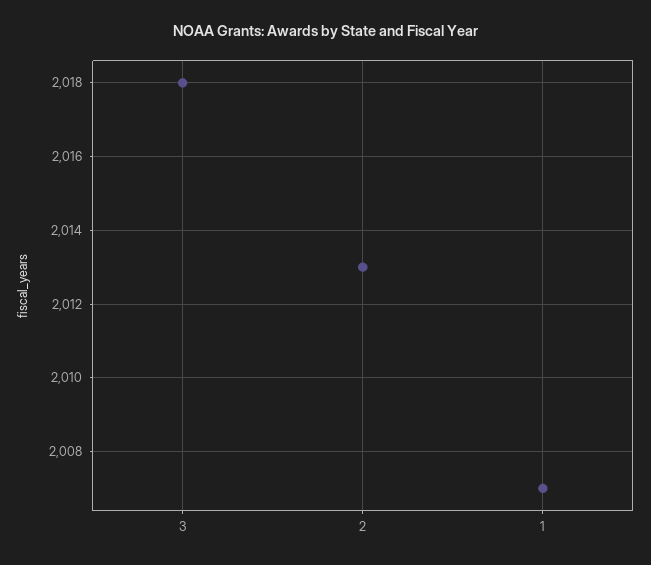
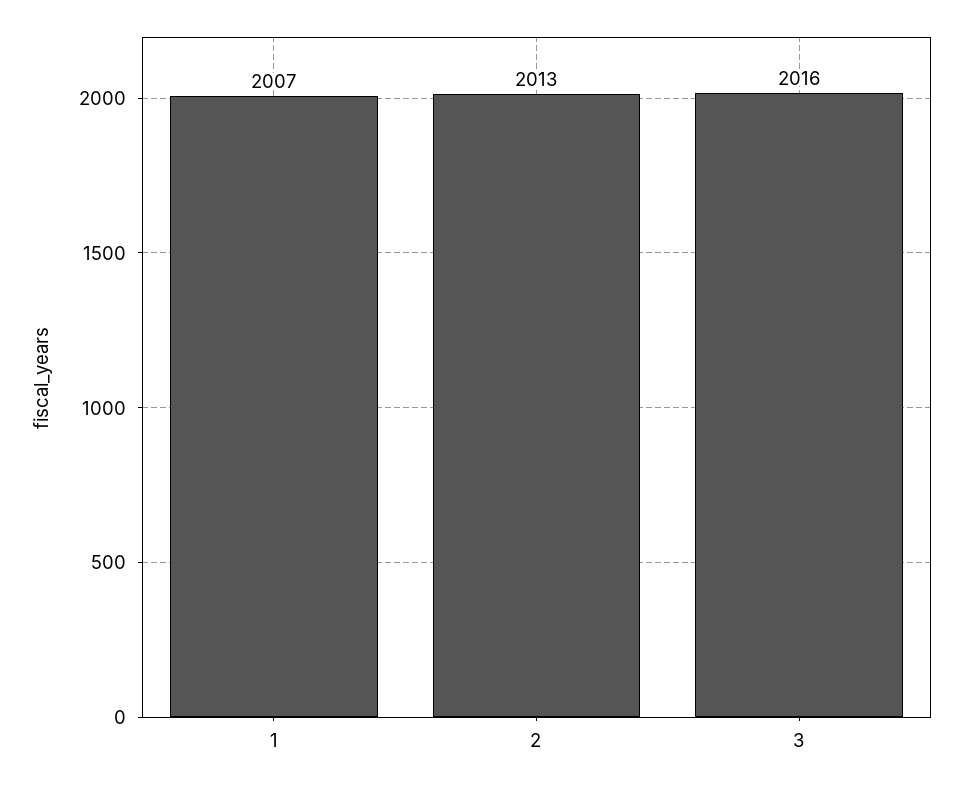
3: 2018 -> 2016

